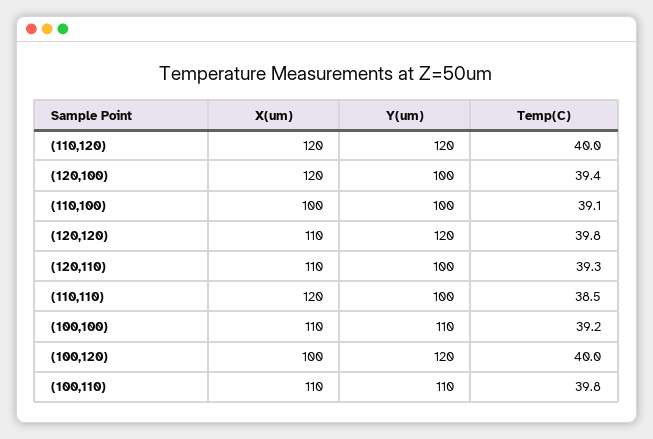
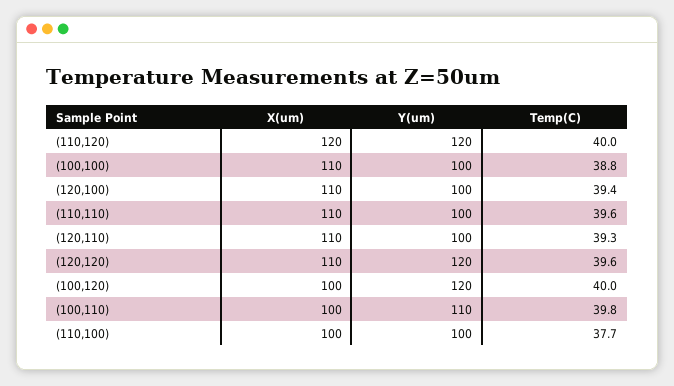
X(um), (120,100): 120 -> 110
Temp(C), (110,100): 39.1 -> 37.7
Temp(C), (120,120): 39.8 -> 39.6
X(um), (110,110): 120 -> 110
Temp(C), (110,110): 38.5 -> 39.6
Y(um), (100,100): 110 -> 100
Temp(C), (100,100): 39.2 -> 38.8
X(um), (100,110): 110 -> 100

